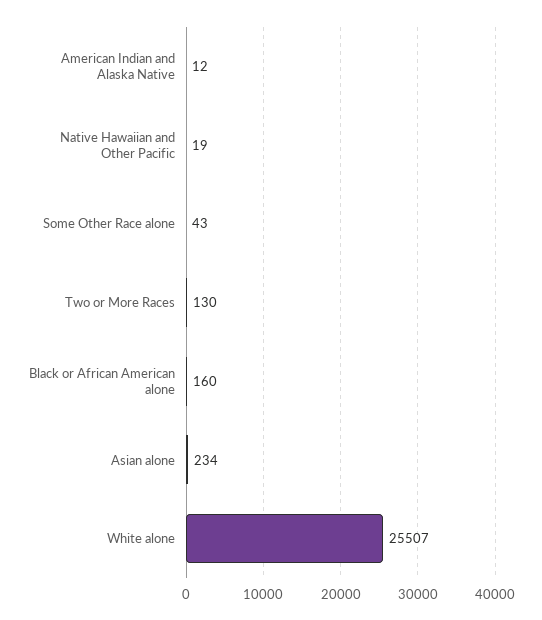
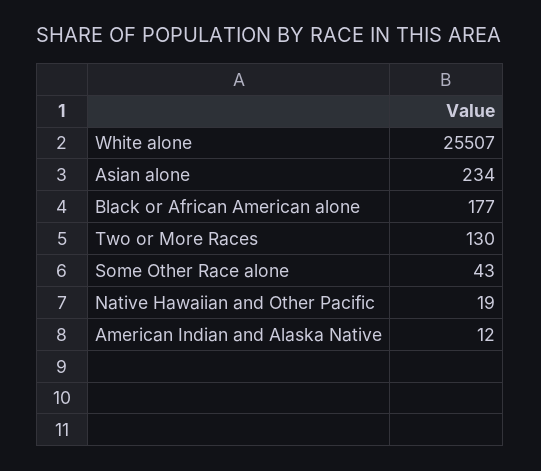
Black or African American alone: 160 -> 177

